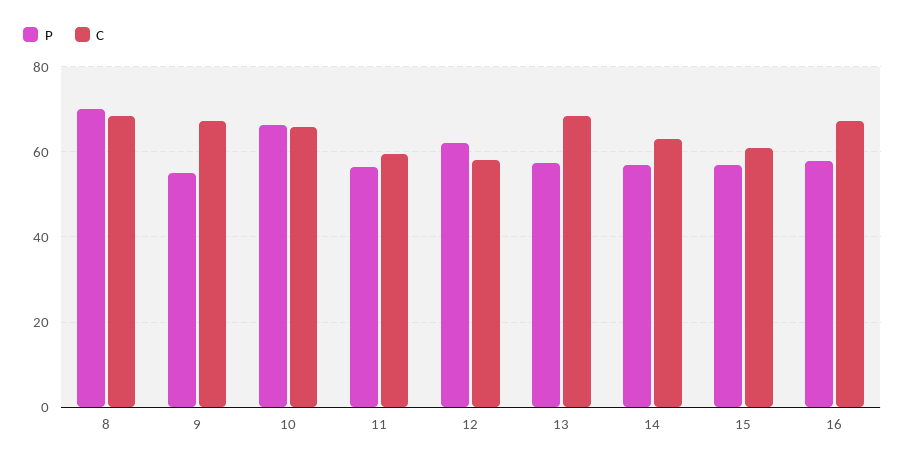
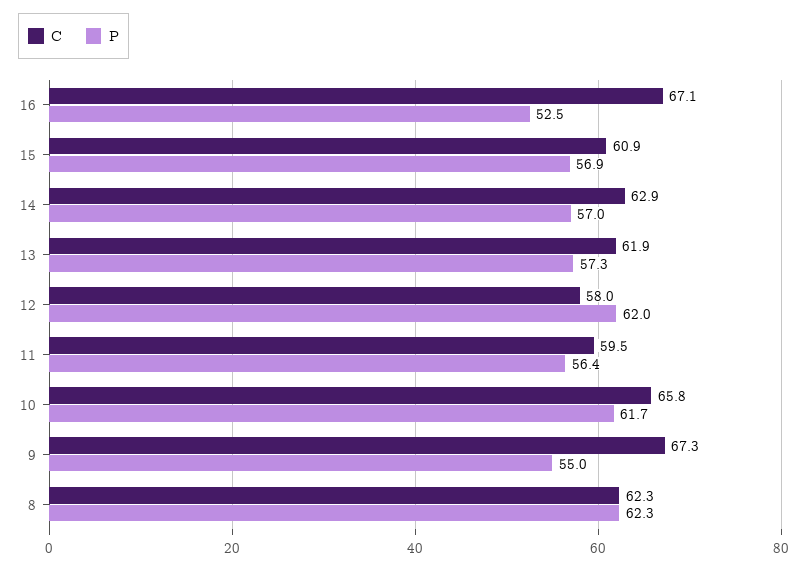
P, 8: 70 -> 62.3
C, 8: 68 -> 62.3
P, 10: 66 -> 61.7
C, 13: 68 -> 61.9
P, 16: 58 -> 52.5

